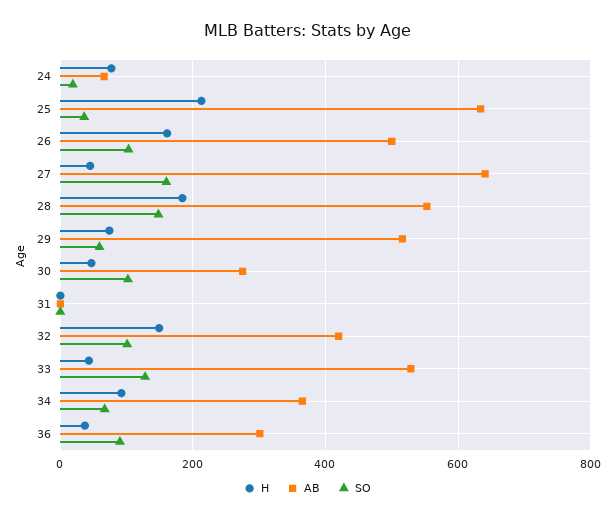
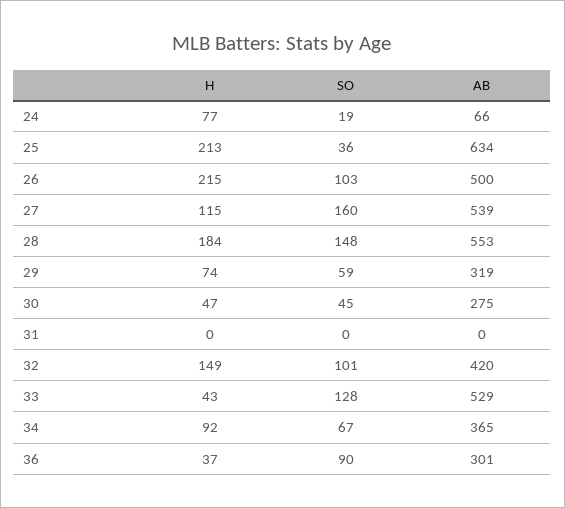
H, 26: 160 -> 215
H, 27: 40 -> 115
AB, 27: 640 -> 539
AB, 29: 520 -> 319
SO, 30: 100 -> 45

